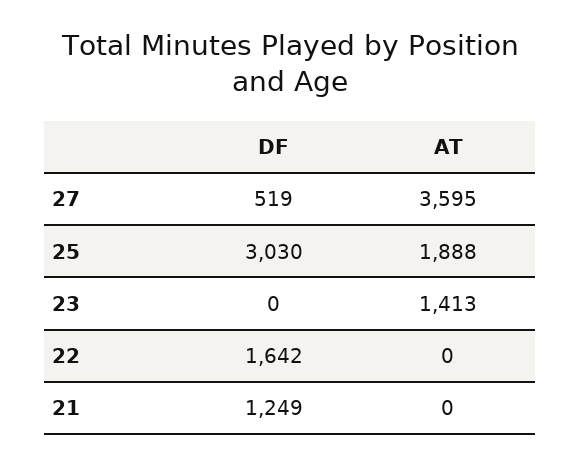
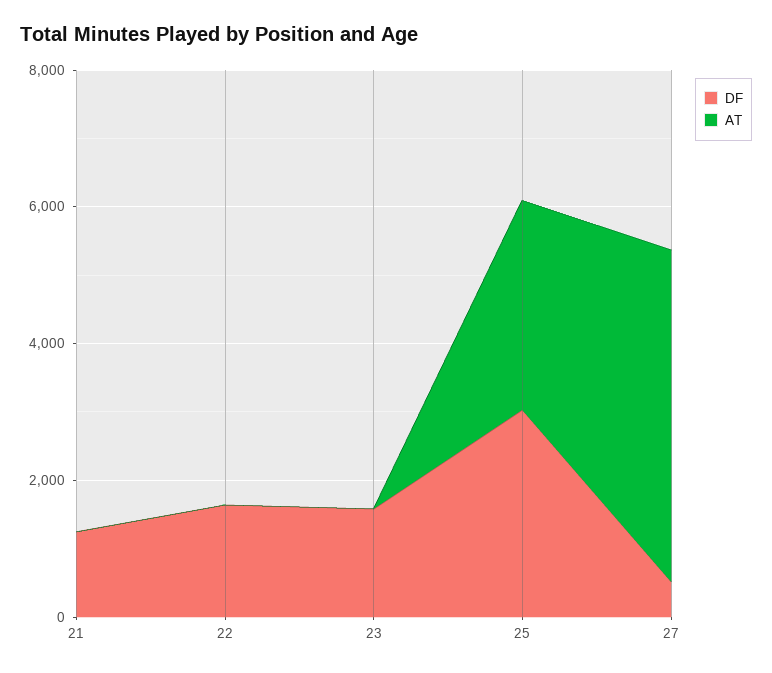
AT, 27: 3595 -> 5000
AT, 25: 1888 -> 3000
DF, 23: 0 -> 1500
AT, 23: 1413 -> 0

